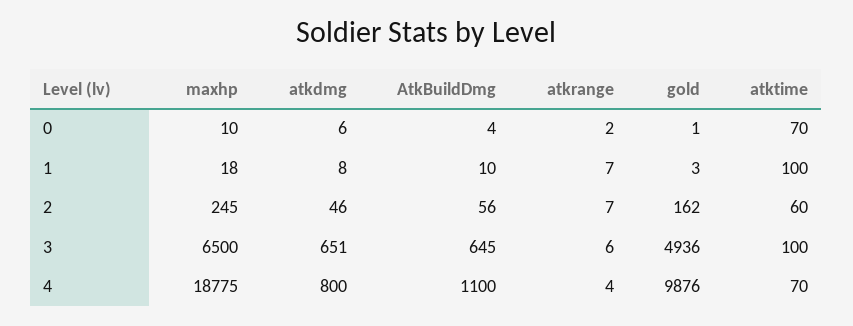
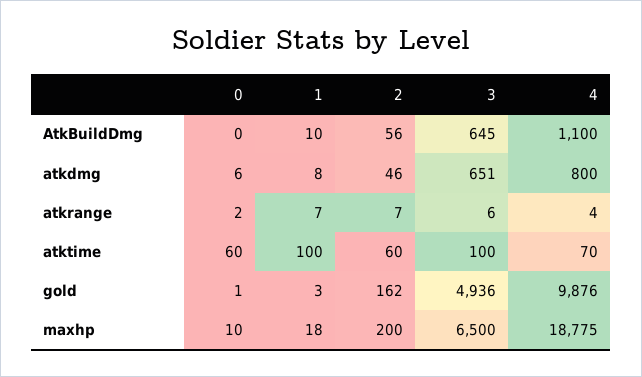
AtkBuildDmg, 0: 4 -> 0
atktime, 0: 70 -> 60
maxhp, 2: 245 -> 200

